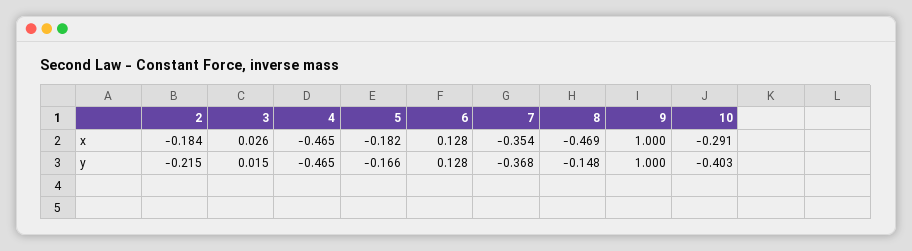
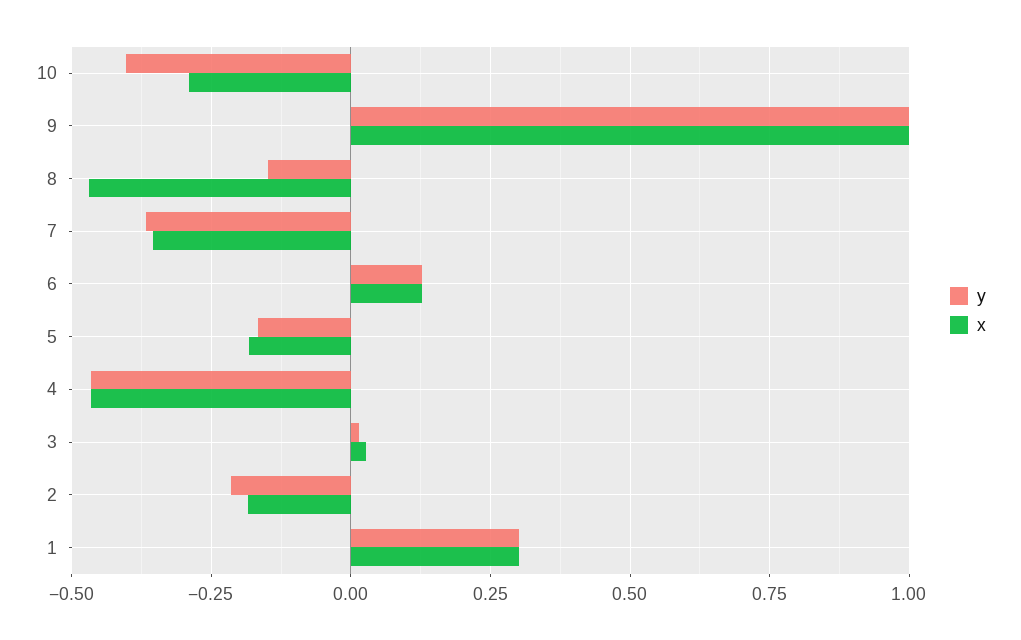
y, 1: none -> 0.3
x, 1: none -> 0.3

